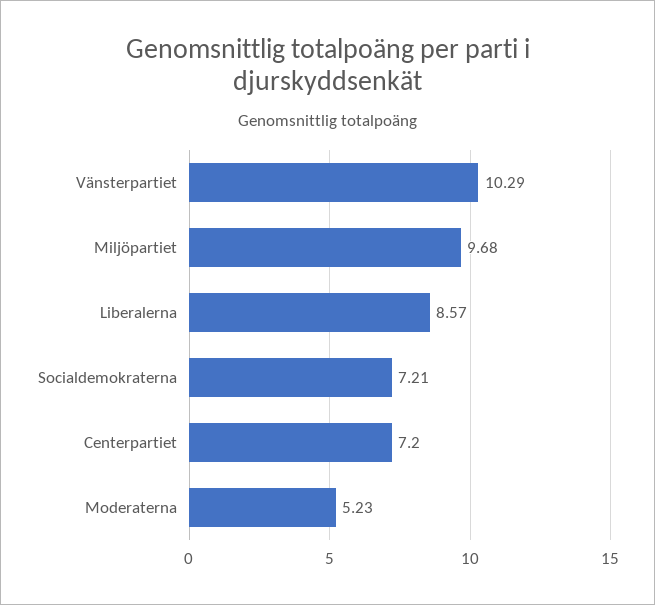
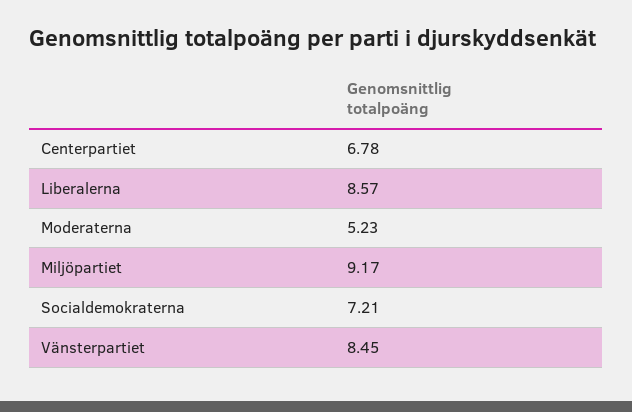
Vänsterpartiet: 10.29 -> 8.45
Miljöpartiet: 9.68 -> 9.17
Centerpartiet: 7.2 -> 6.78

